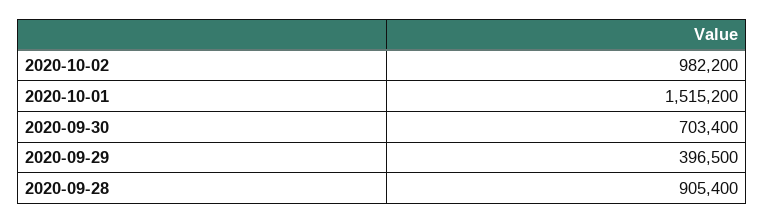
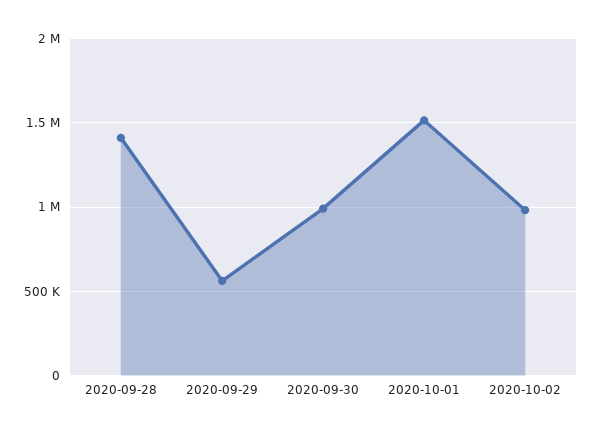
2020-09-30: 703400 -> 1000000
2020-09-29: 396500 -> 550000
2020-09-28: 905400 -> 1400000

